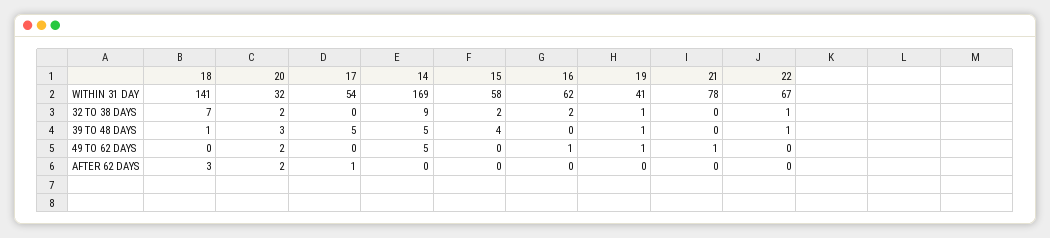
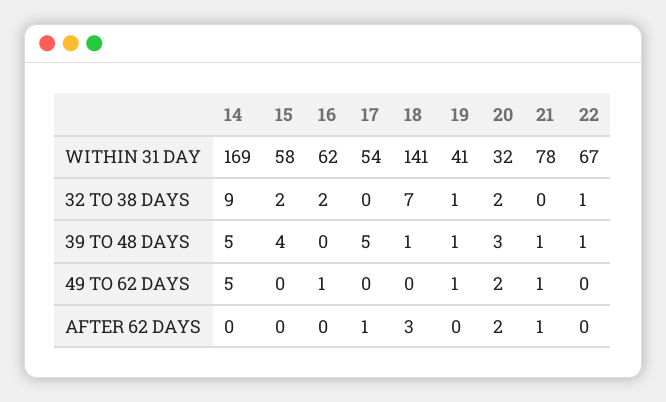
21, 39 TO 48 DAYS: 0 -> 1
21, AFTER 62 DAYS: 0 -> 1

